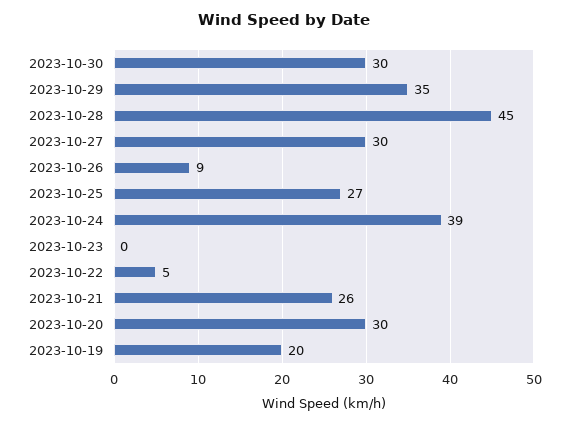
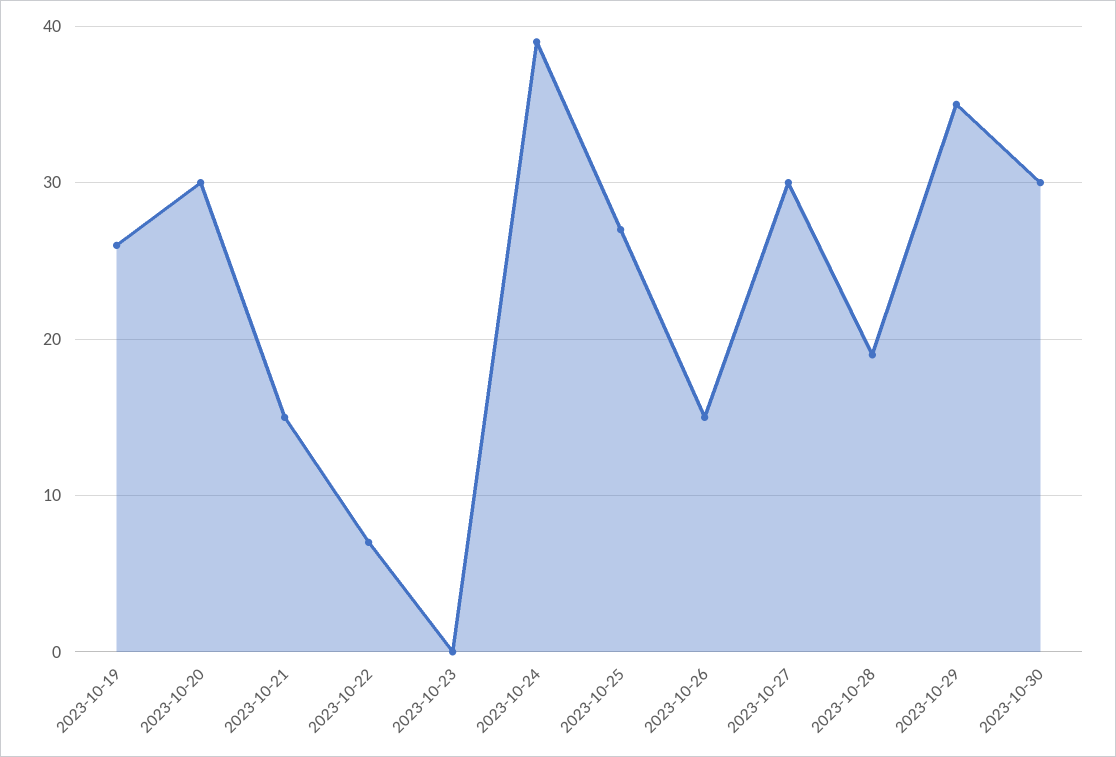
2023-10-28: 45 -> 19
2023-10-26: 9 -> 15
2023-10-22: 5 -> 7
2023-10-21: 26 -> 15
2023-10-19: 20 -> 26

